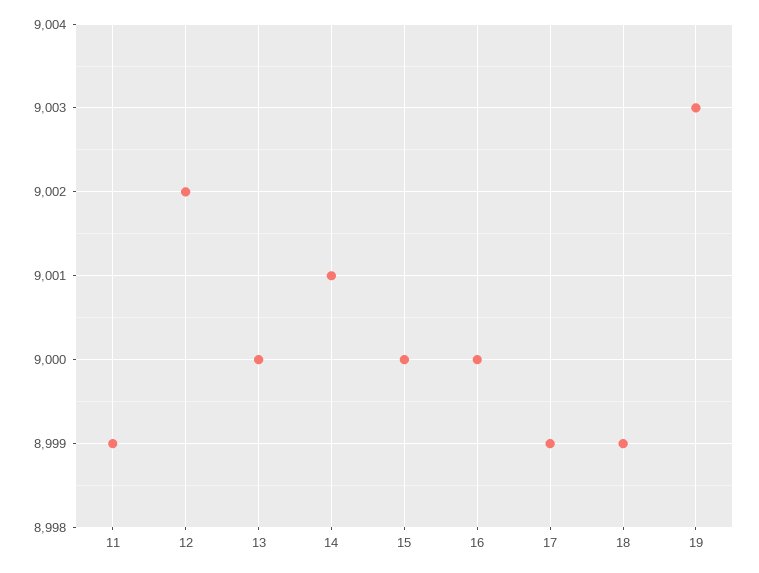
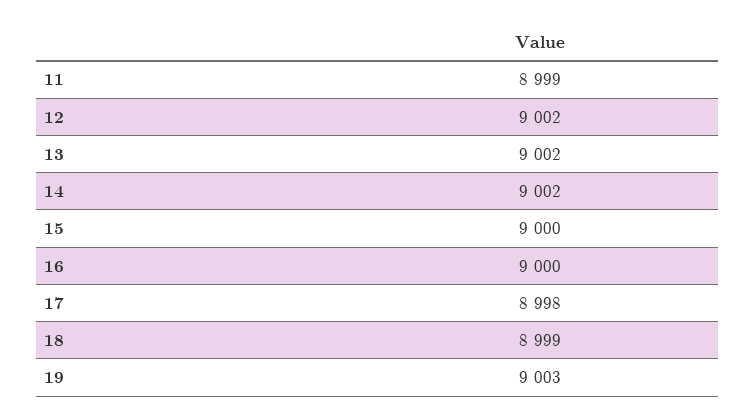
13: 9000 -> 9002
14: 9001 -> 9002
17: 8999 -> 8998

